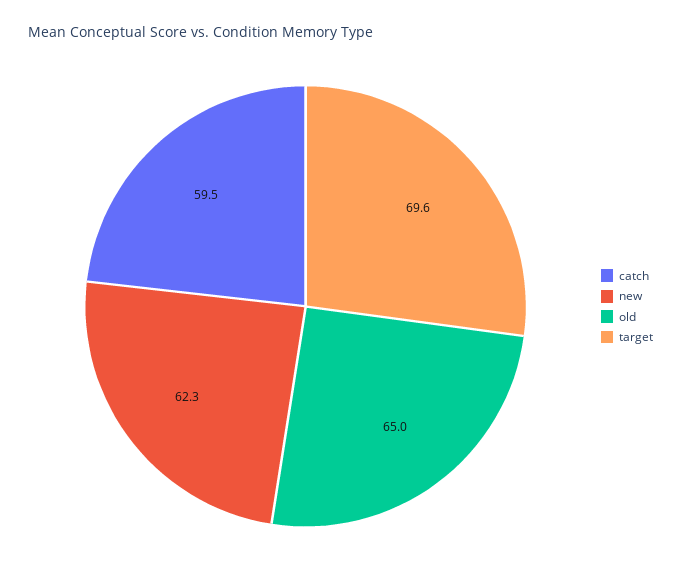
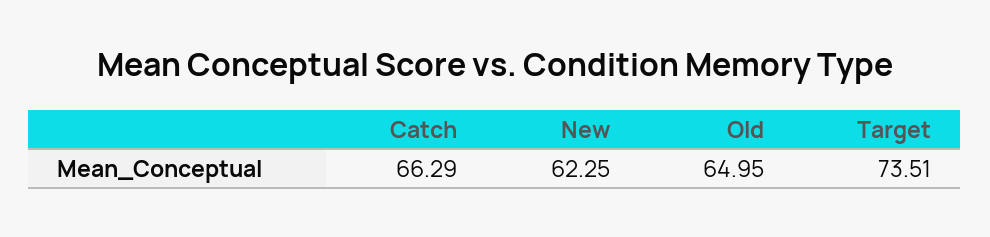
catch: 59.5 -> 66.29
target: 69.6 -> 73.51

